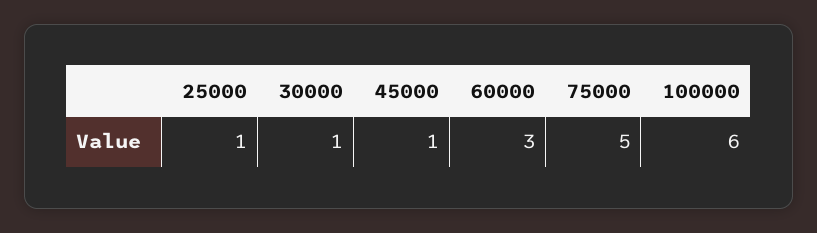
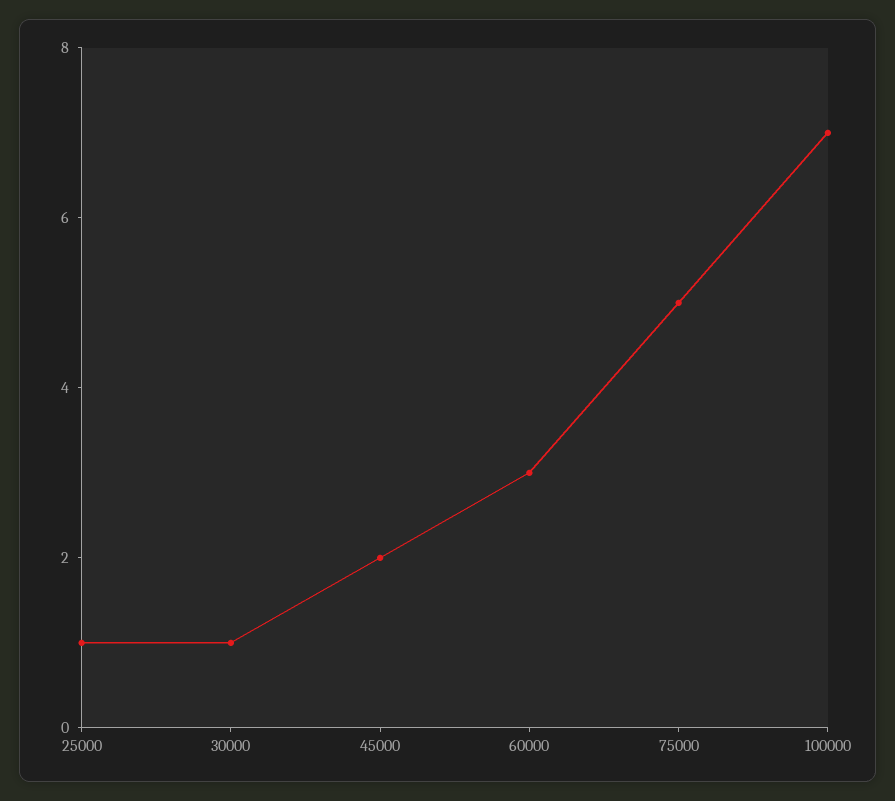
45000: 1 -> 2
100000: 6 -> 7

